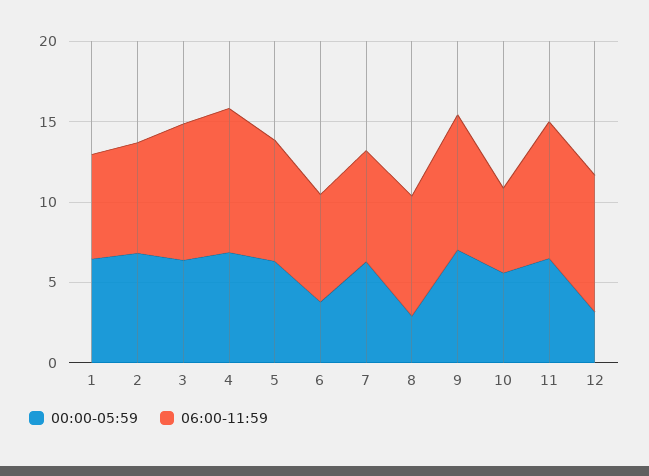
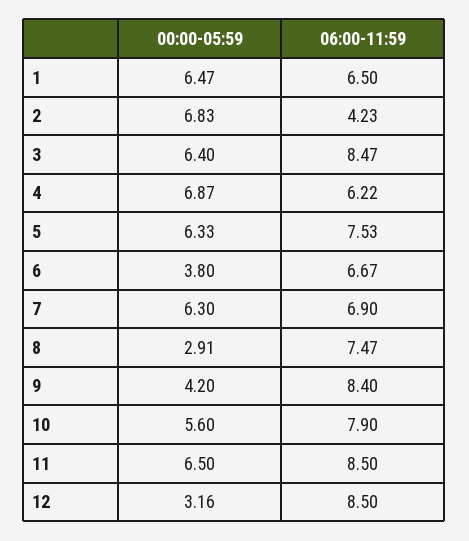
06:00-11:59, 2: 7 -> 4.23
06:00-11:59, 4: 9 -> 6.22
00:00-05:59, 9: 7 -> 4.2
06:00-11:59, 10: 5 -> 7.9

